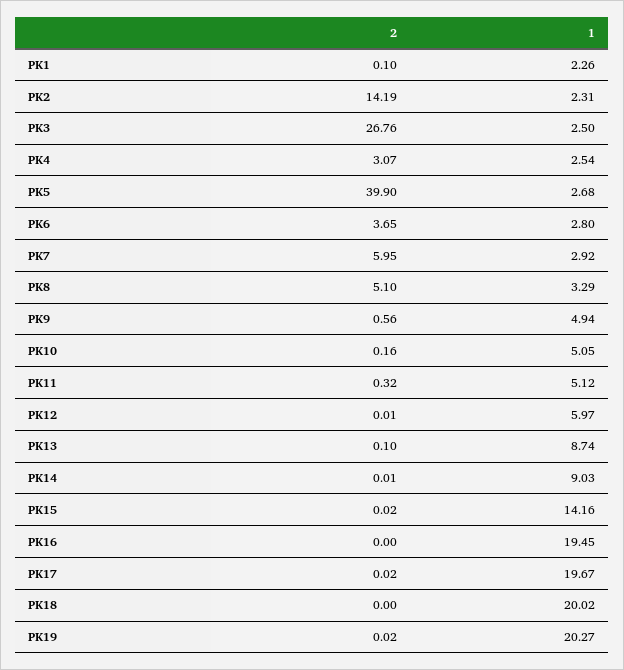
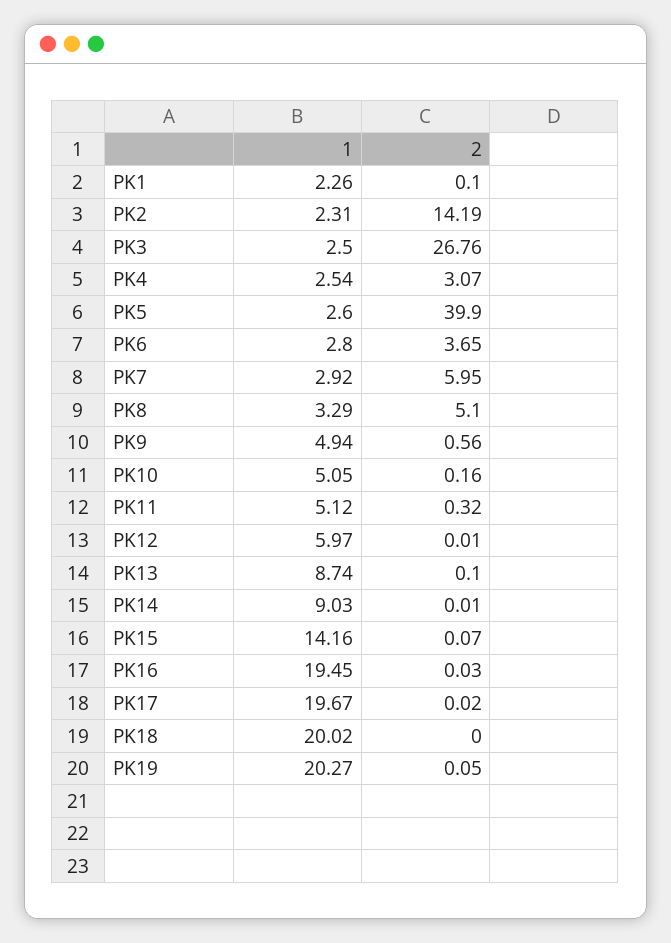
1, PK5: 2.68 -> 2.6
2, PK15: 0.02 -> 0.07
2, PK16: 0 -> 0.03
2, PK19: 0.02 -> 0.05

